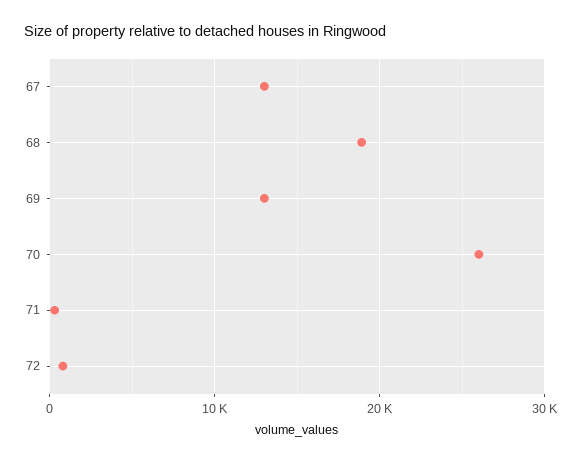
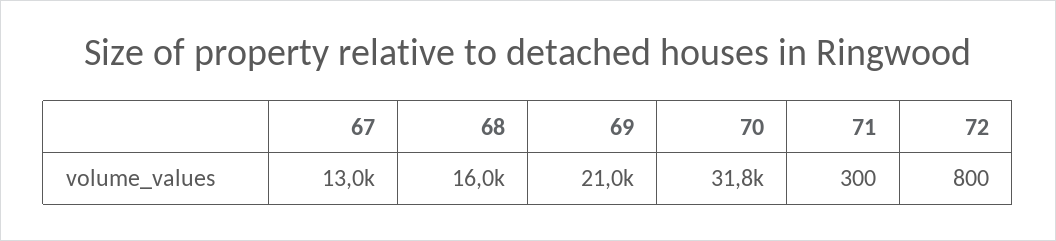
68: 19000 -> 16000
69: 13000 -> 21000
70: 26000 -> 31800

